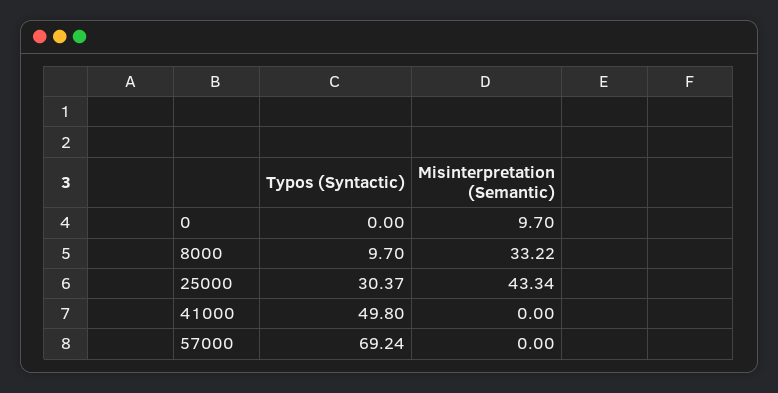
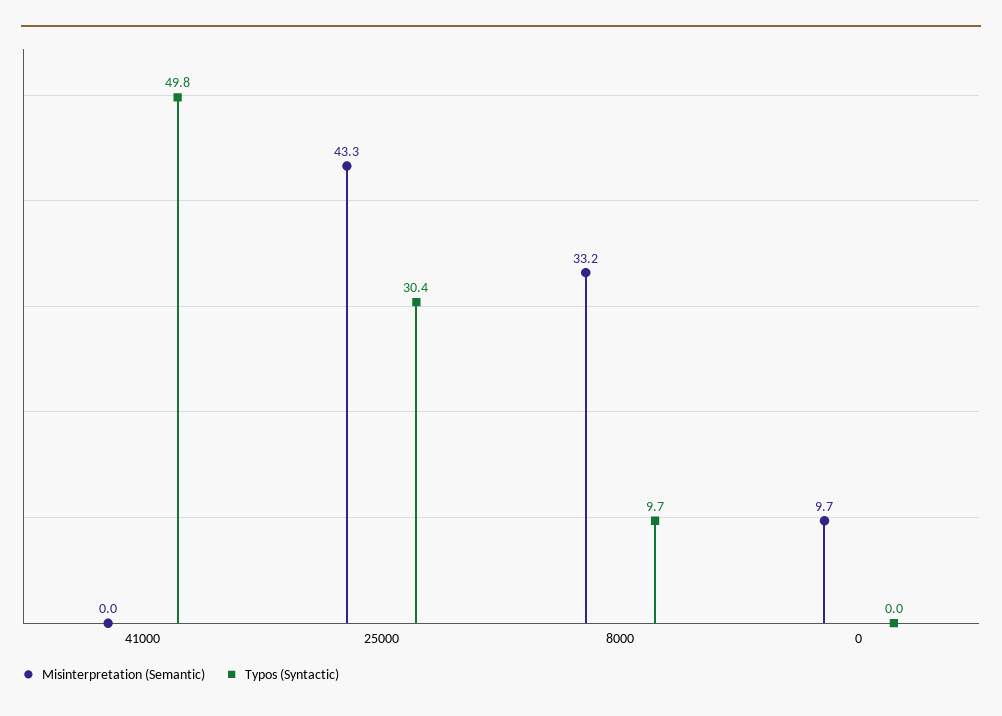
Typos (Syntactic), 57000: 69.24 -> none
Misinterpretation (Semantic), 57000: 0 -> none

